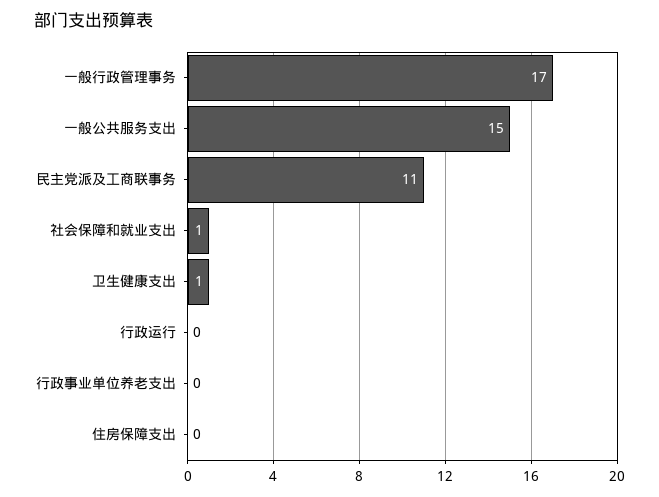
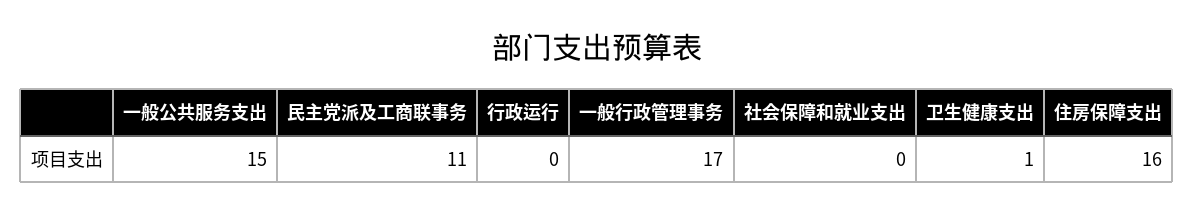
社会保障和就业支出: 1 -> 0
行政事业单位养老支出: 0 -> none
住房保障支出: 0 -> 16

